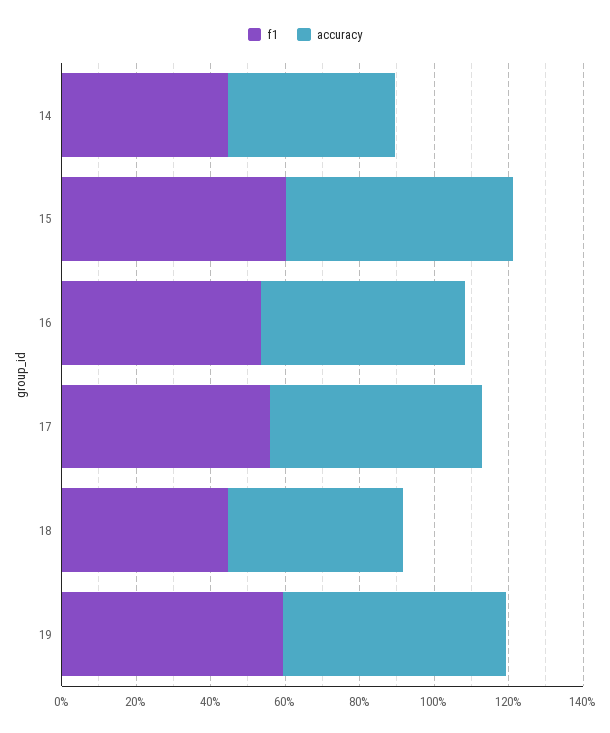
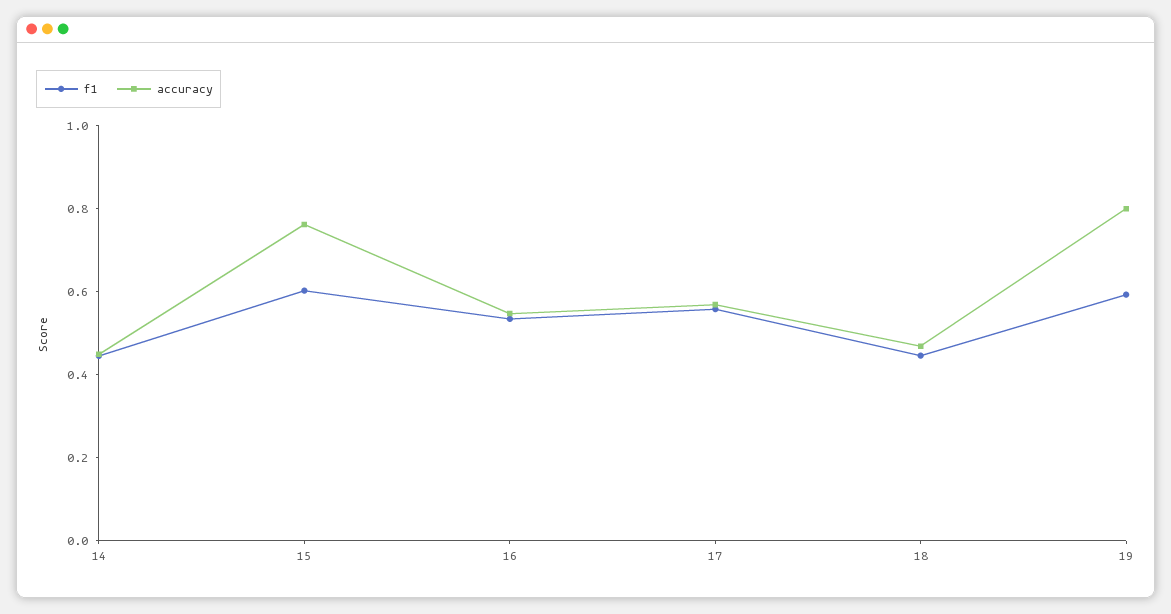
accuracy, 15: 0.6 -> 0.75
accuracy, 19: 0.6 -> 0.8

